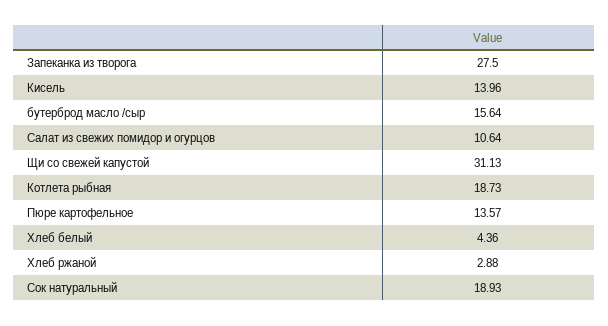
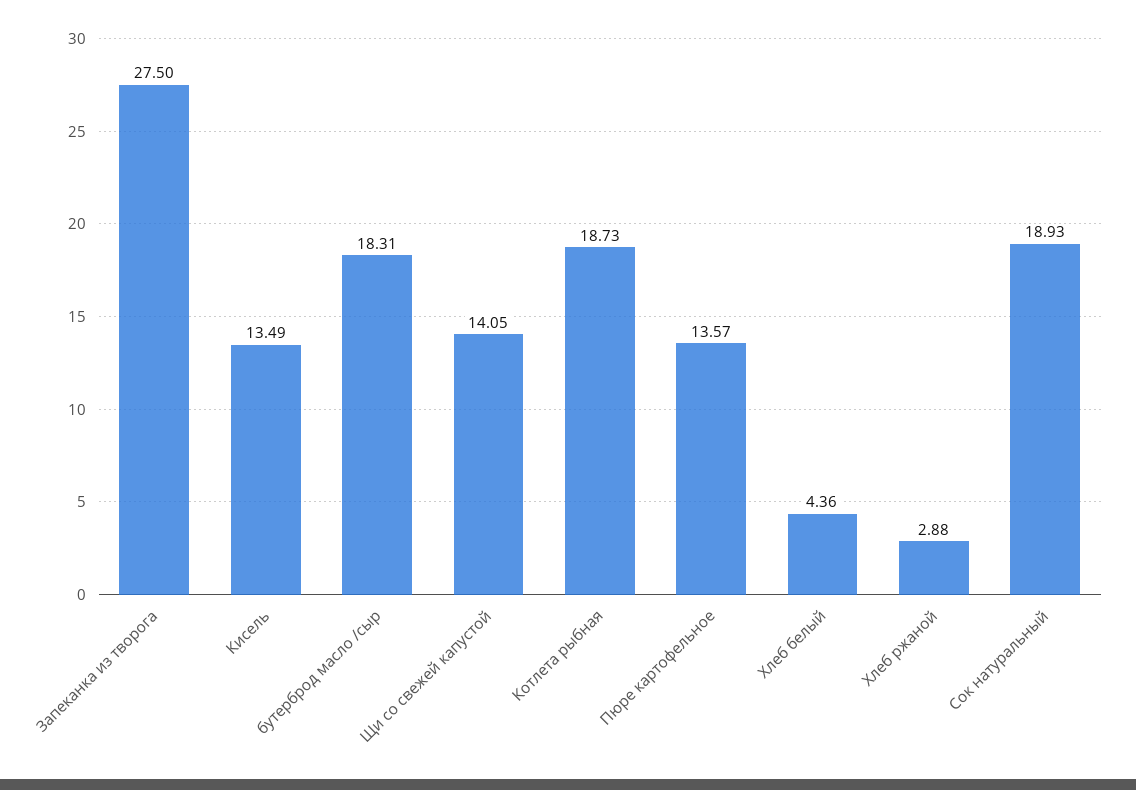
Кисель: 13.96 -> 13.49
бутерброд масло /сыр: 15.64 -> 18.31
Салат из свежих помидор и огурцов: 10.64 -> none
Щи со свежей капустой: 31.13 -> 14.05

